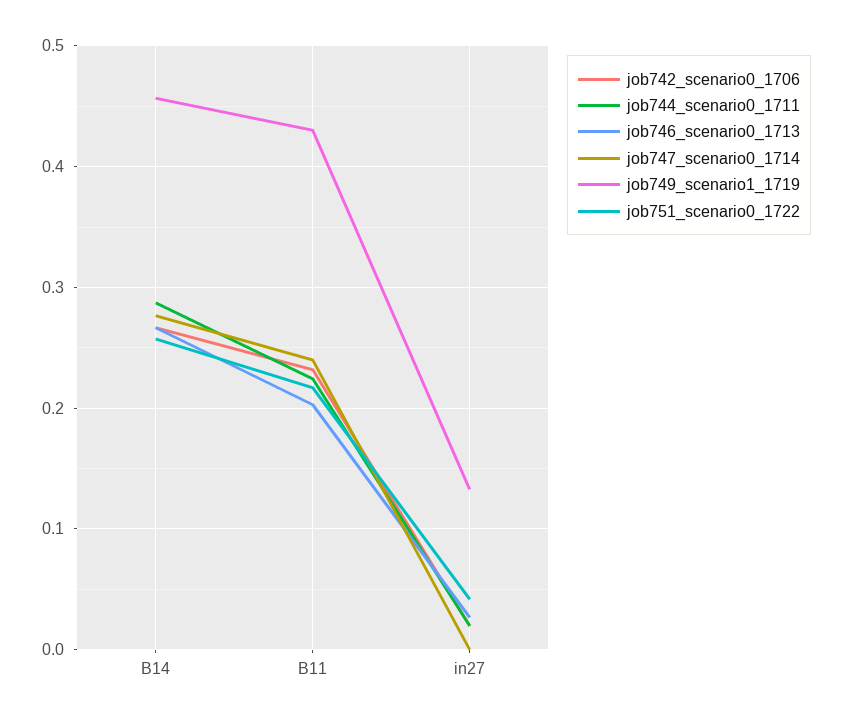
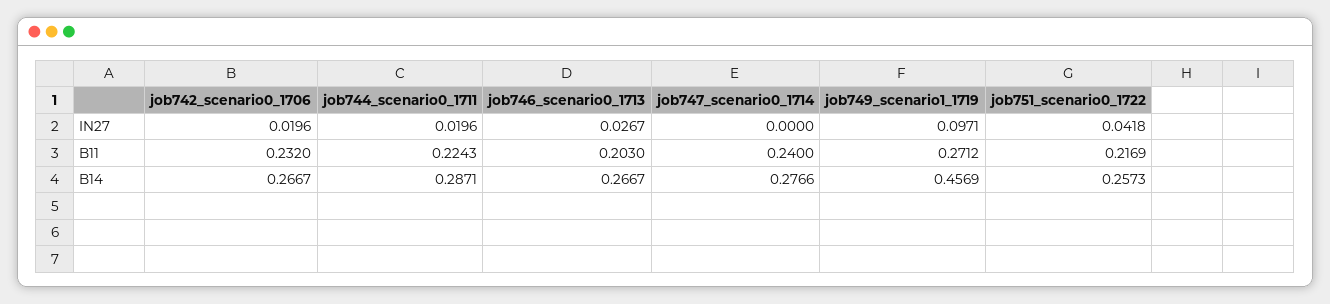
job749_scenario1_1719, B11: 0.43 -> 0.2712
job749_scenario1_1719, in27: 0.13 -> 0.0971

